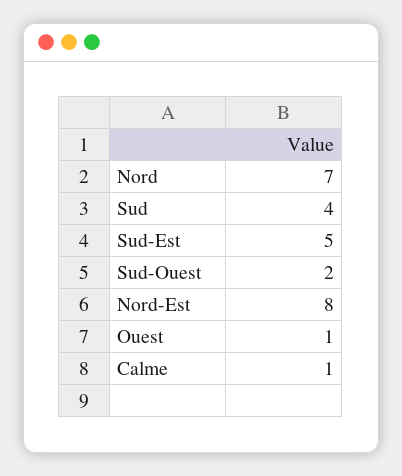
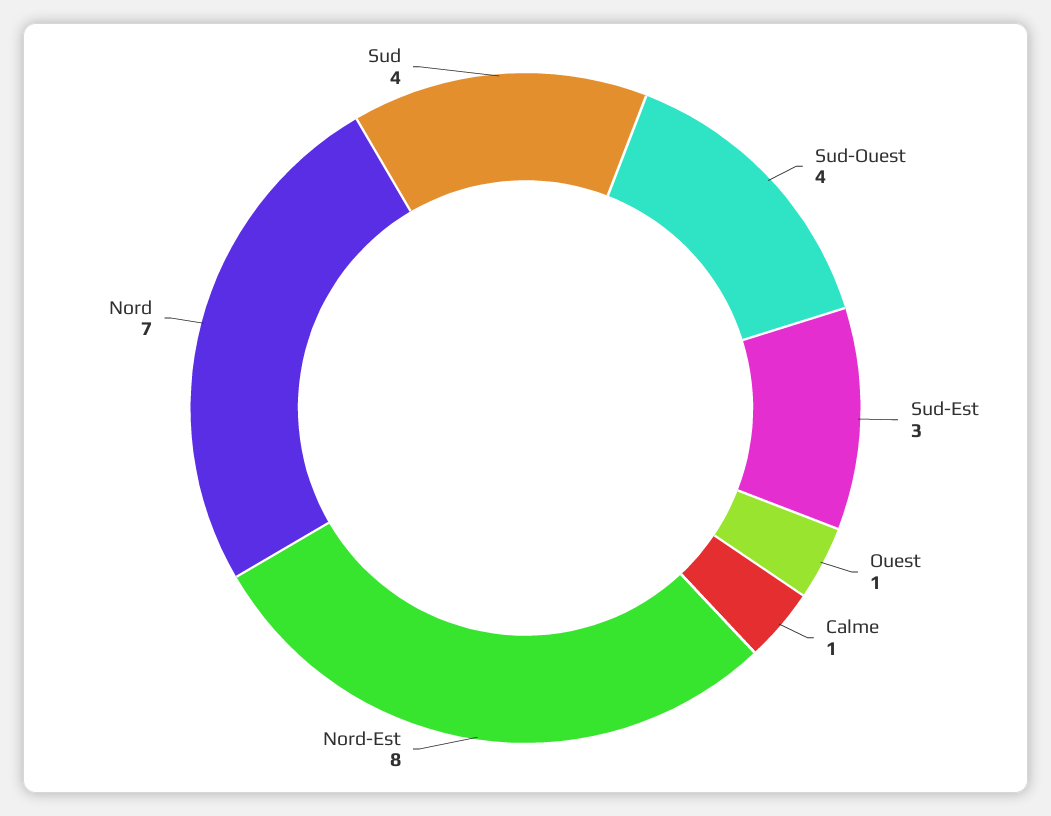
Sud-Est: 5 -> 3
Sud-Ouest: 2 -> 4

